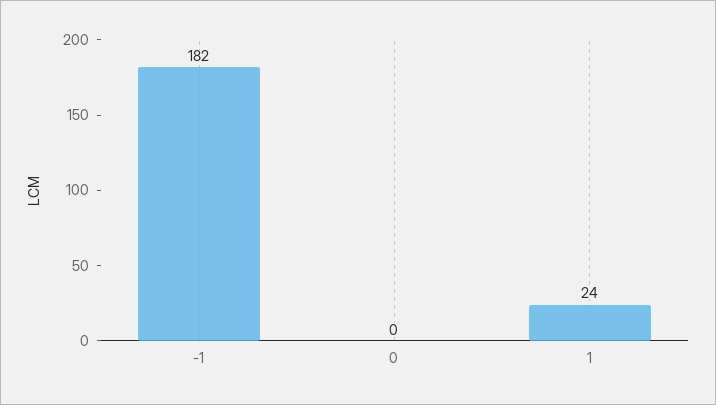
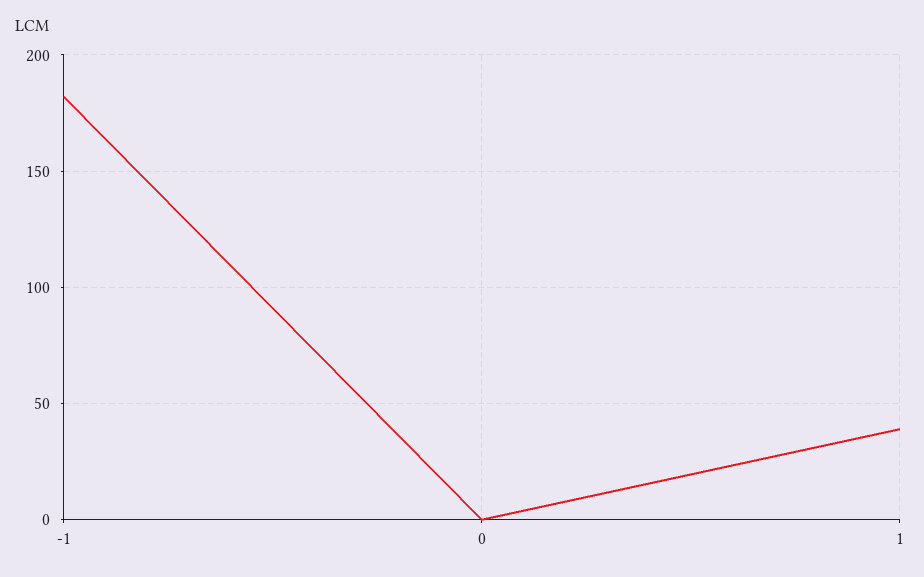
1: 24 -> 40

